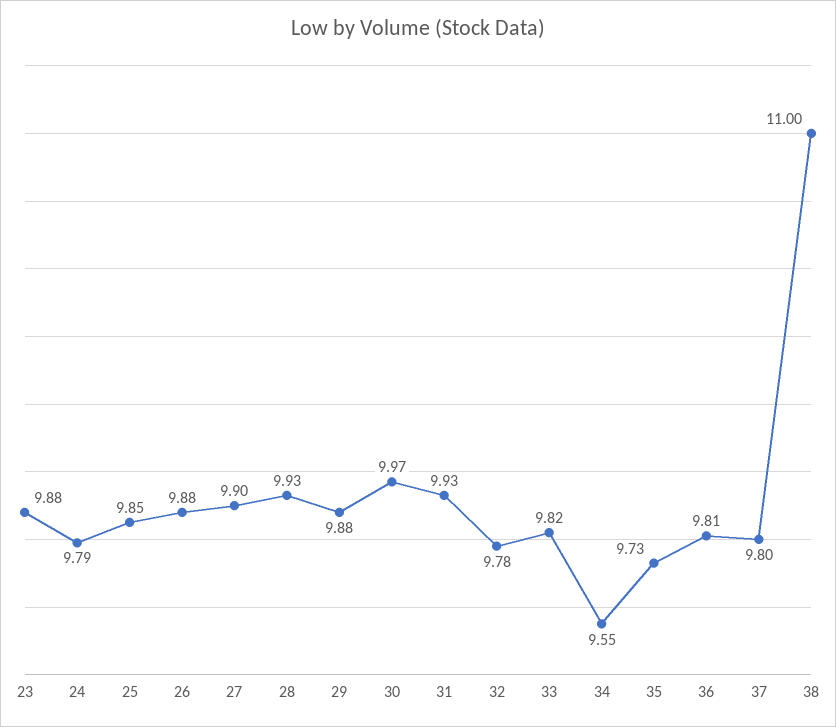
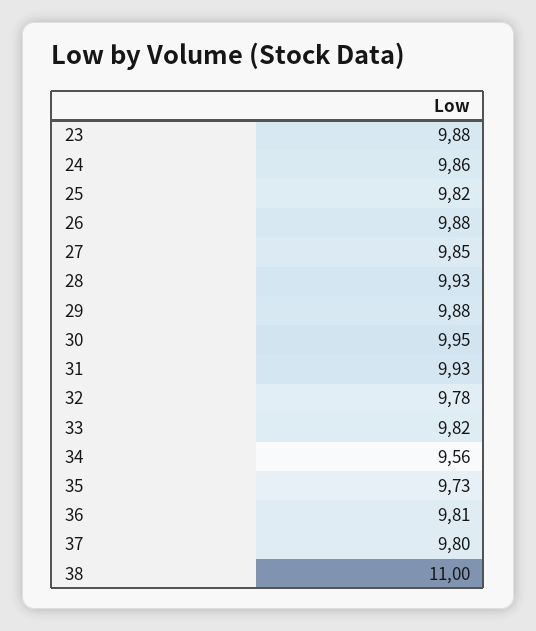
24: 9.79 -> 9.86
25: 9.85 -> 9.82
27: 9.9 -> 9.85
30: 9.97 -> 9.95
34: 9.55 -> 9.56

